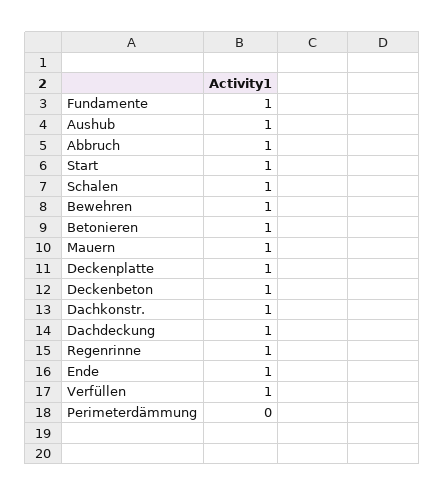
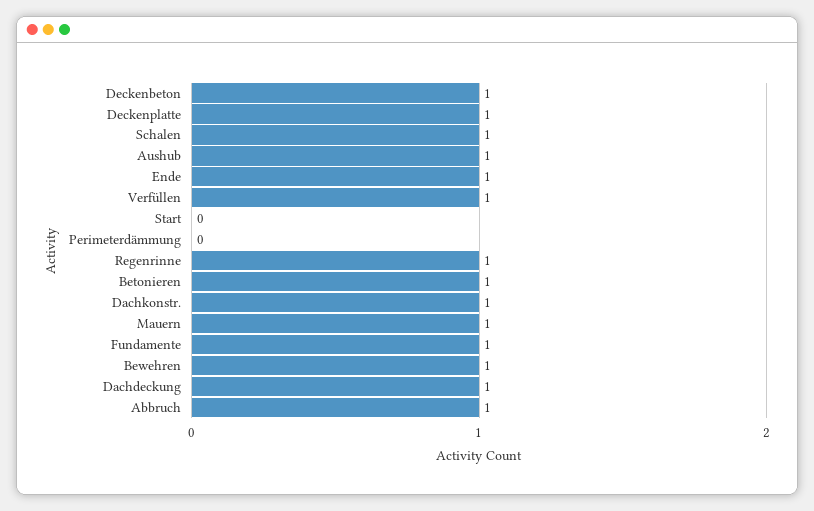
Start: 1 -> 0

